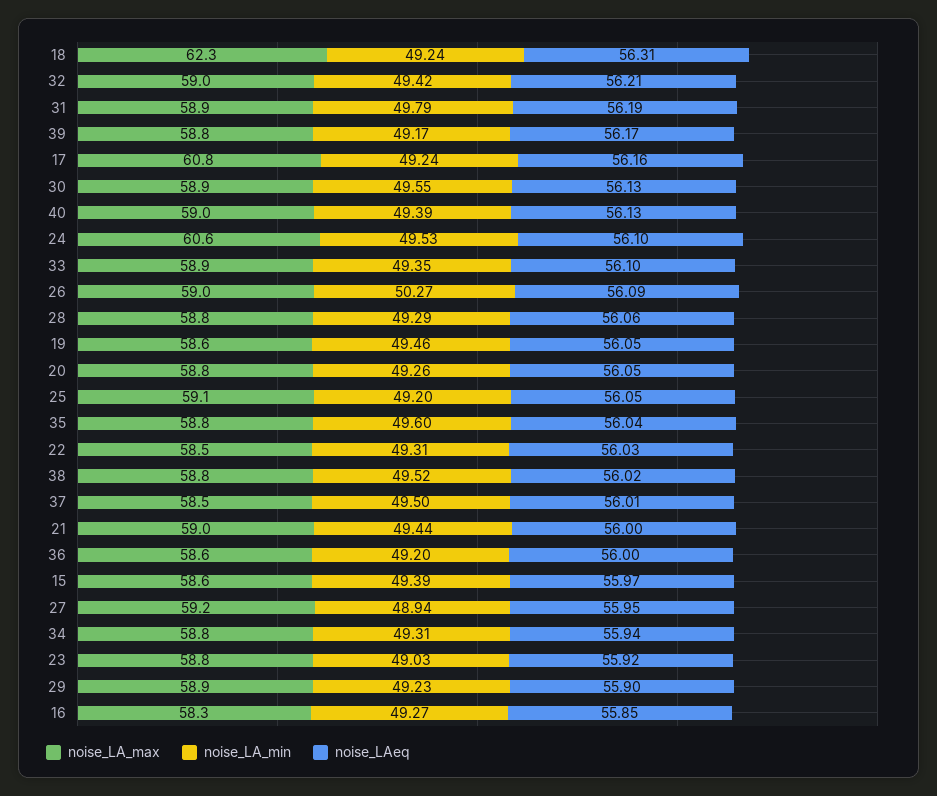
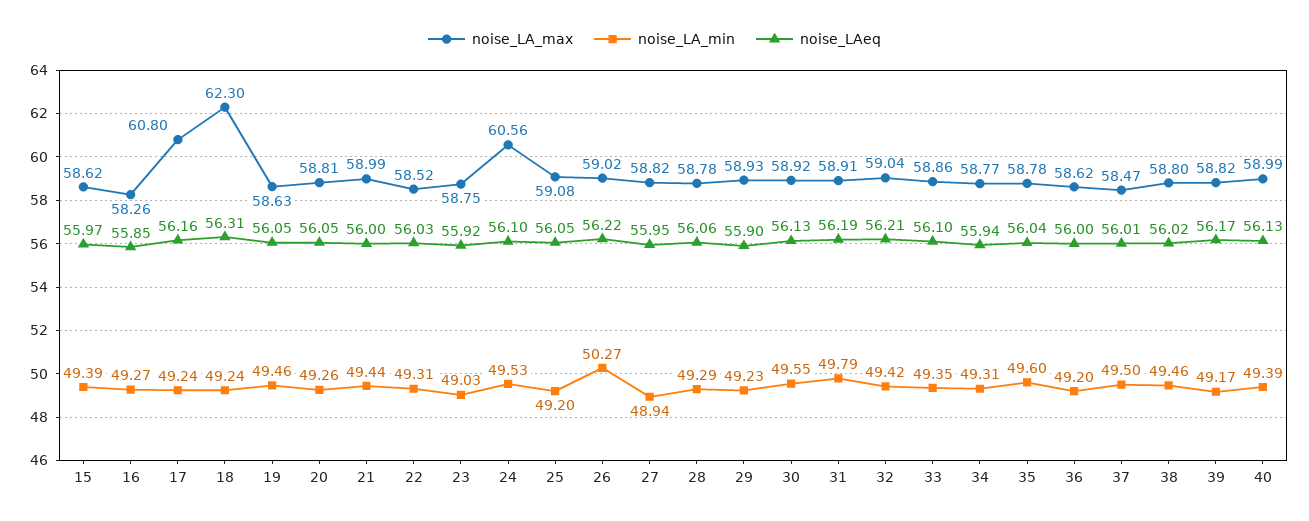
noise_LAeq, 26: 56.09 -> 56.22
noise_LA_min, 38: 49.52 -> 49.46
noise_LA_max, 27: 59.2 -> 58.82

